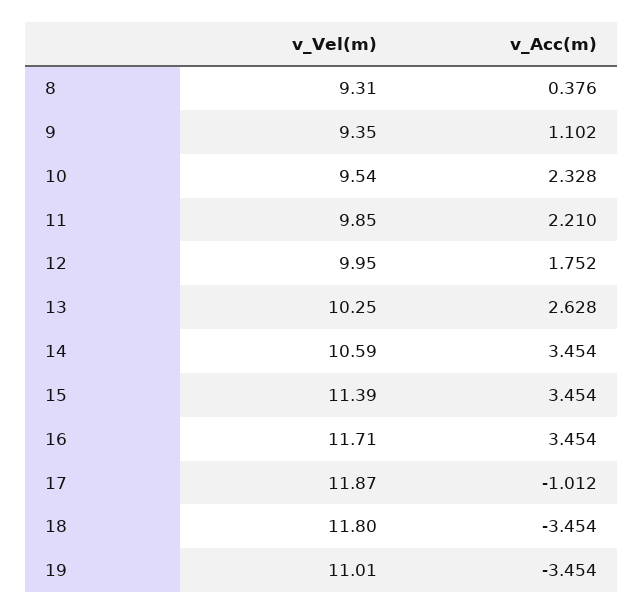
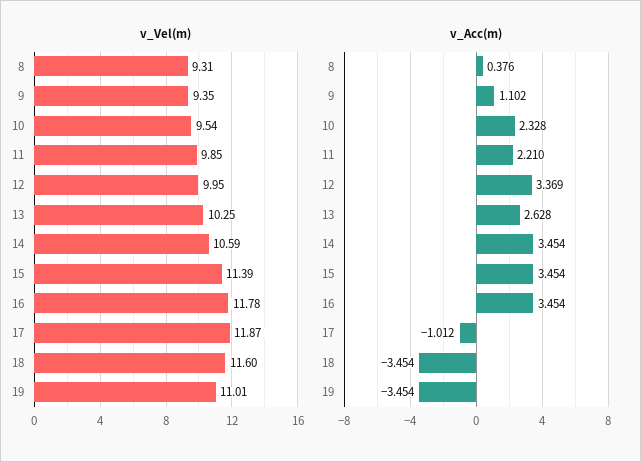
v_Acc(m), 12: 1.752 -> 3.369
v_Vel(m), 16: 11.71 -> 11.78
v_Vel(m), 18: 11.8 -> 11.6

